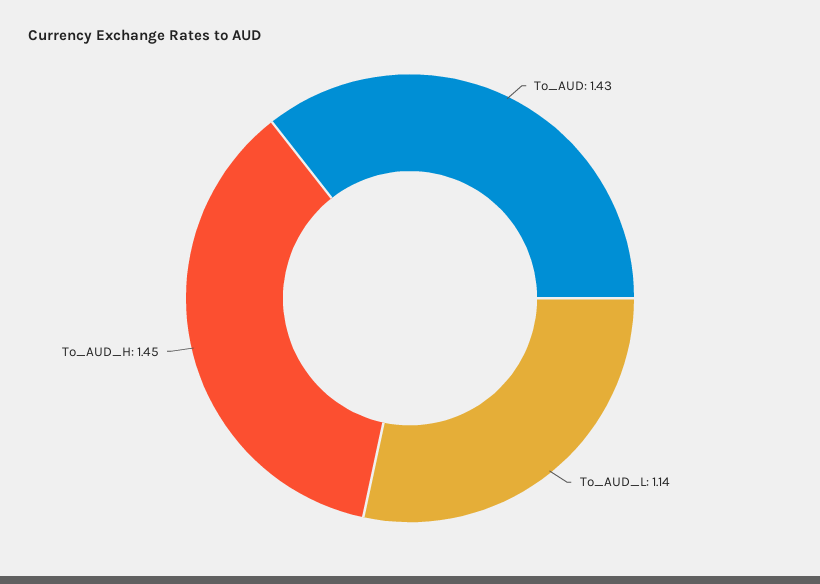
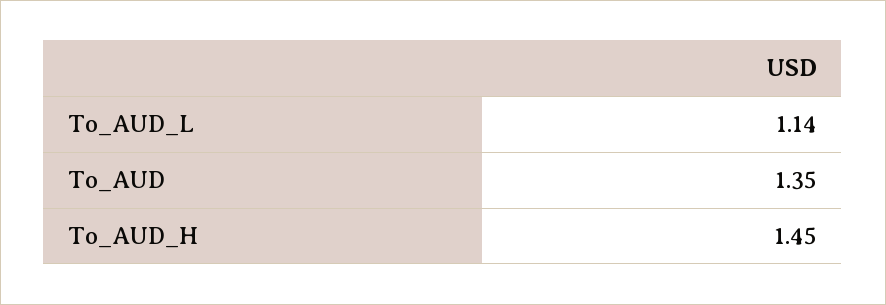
To_AUD: 1.43 -> 1.35

